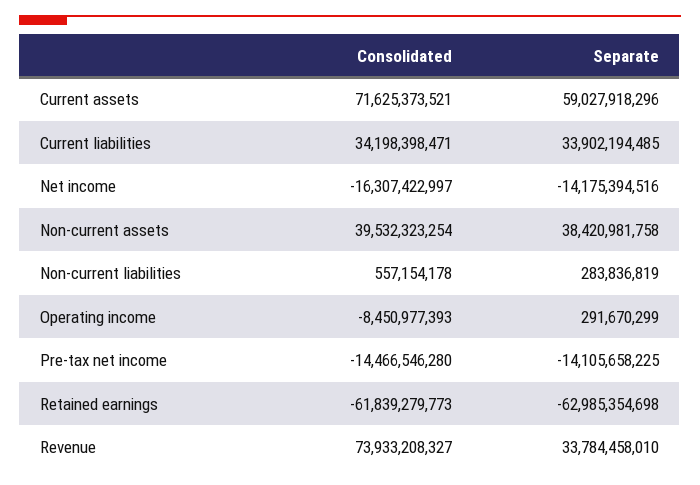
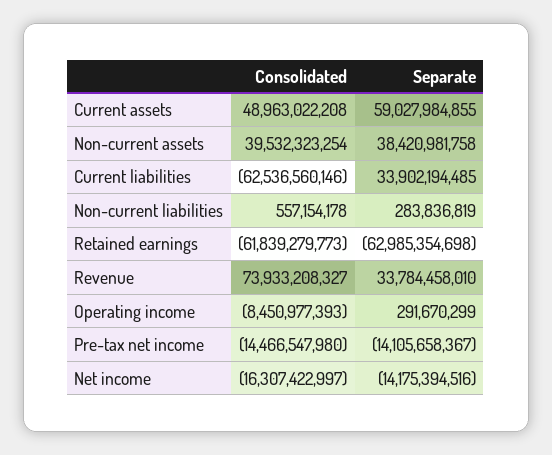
Consolidated, Current assets: 71625373521 -> 48963022208
Separate, Current assets: 59027918296 -> 59027984855
Consolidated, Current liabilities: 34198398471 -> -62536560146
Consolidated, Pre-tax net income: -14466546280 -> -14466547980
Separate, Pre-tax net income: -14105658225 -> -14105658367

